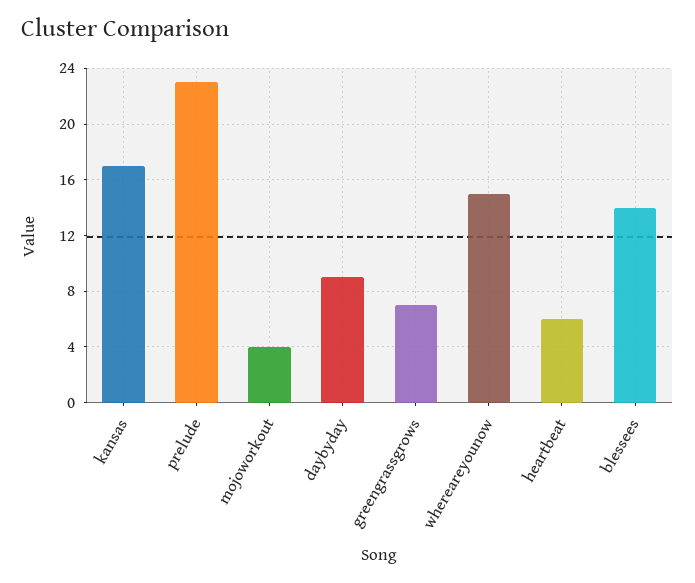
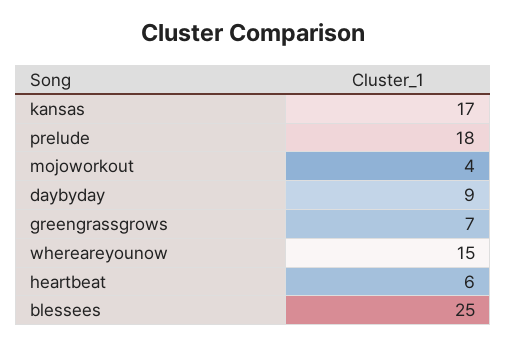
prelude: 23 -> 18
blessees: 14 -> 25

